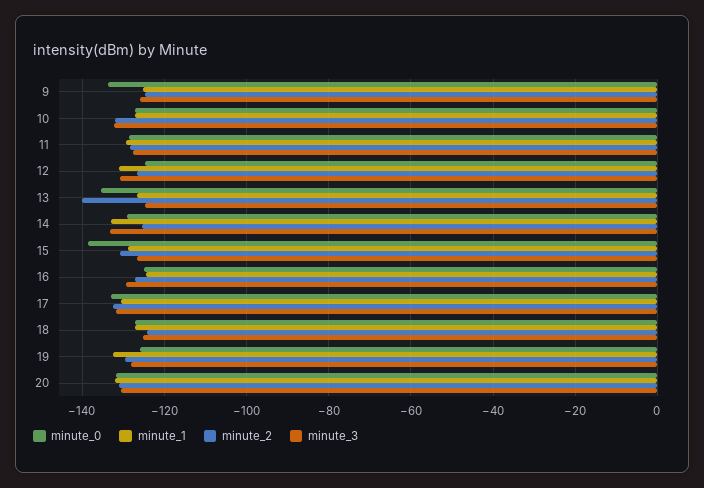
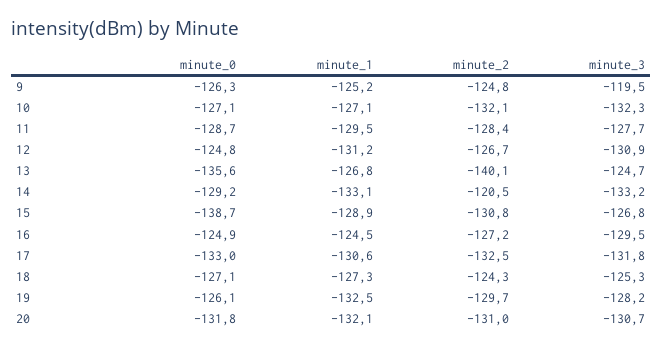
minute_0, 9: -134 -> -126.3
minute_3, 9: -126 -> -119.5
minute_2, 14: -126 -> -120.5

